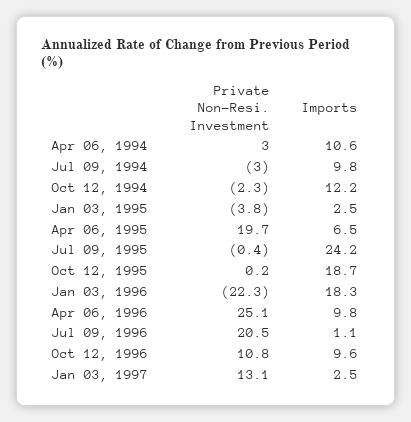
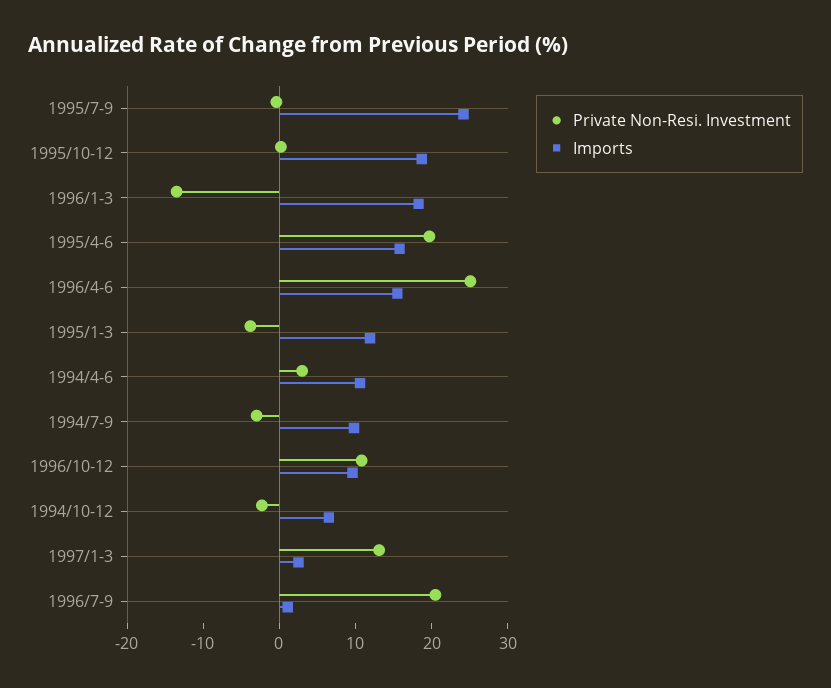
Imports, Oct 12, 1994: 12.2 -> 6
Imports, Jan 03, 1995: 2.5 -> 12
Imports, Apr 06, 1995: 6.5 -> 16
Private Non-Resi. Investment, Jan 03, 1996: -22.3 -> -14
Imports, Apr 06, 1996: 9.8 -> 16

